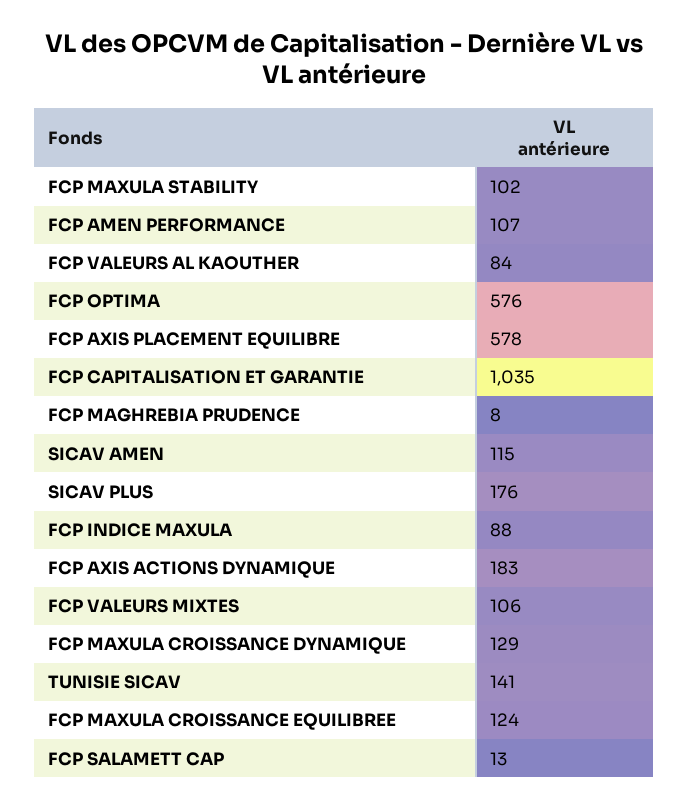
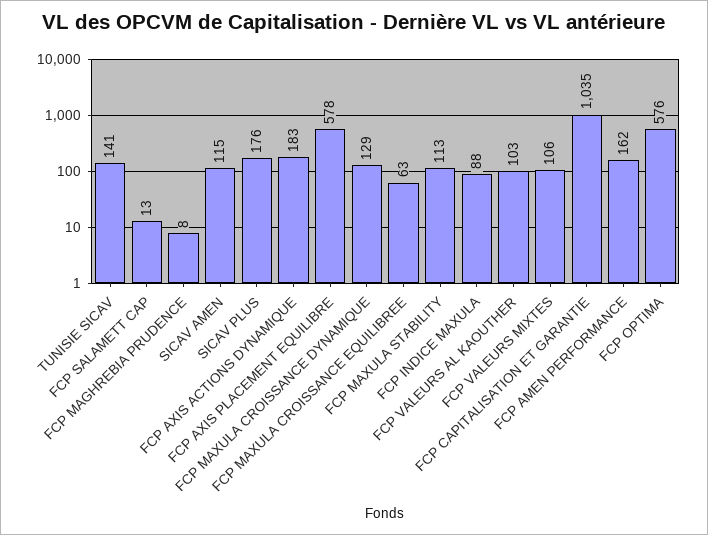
FCP MAXULA STABILITY: 102 -> 113
FCP AMEN PERFORMANCE: 107 -> 162
FCP VALEURS AL KAOUTHER: 84 -> 103
FCP MAXULA CROISSANCE EQUILIBREE: 124 -> 63

